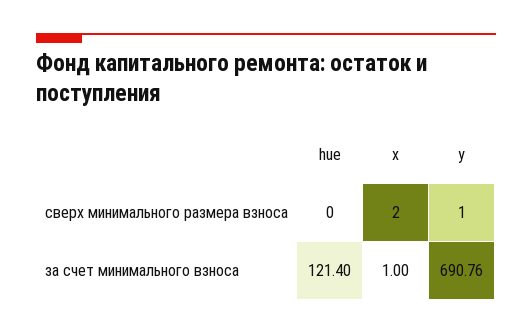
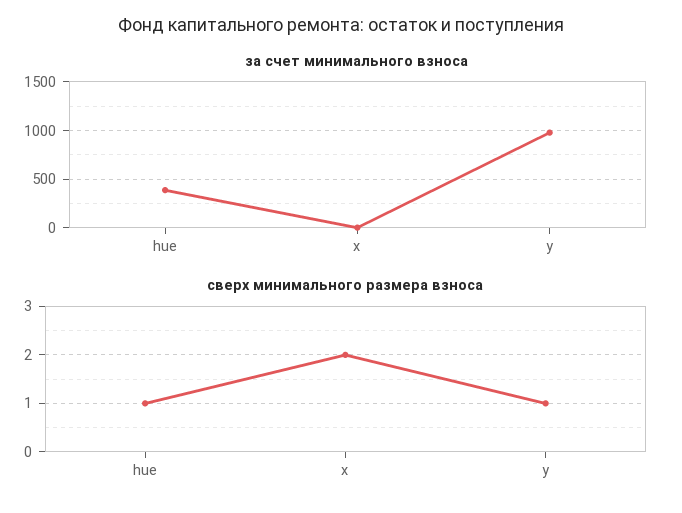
сверх минимального размера взноса, hue: 0 -> 1
за счет минимального взноса, hue: 121.4 -> 400
за счет минимального взноса, y: 690.76 -> 1000

